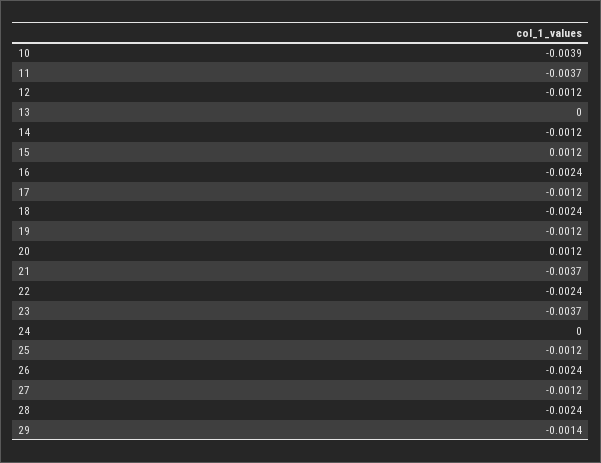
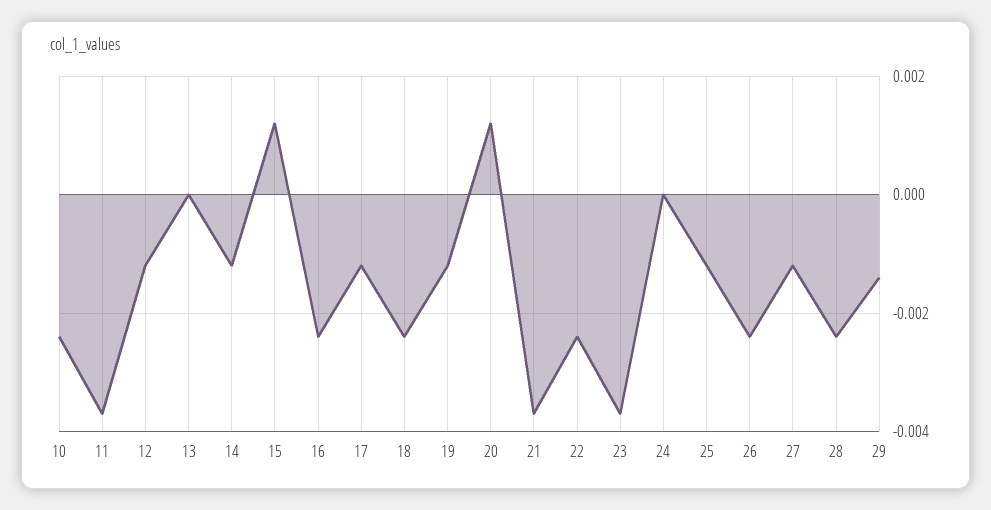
10: -0.0039 -> -0.0025

